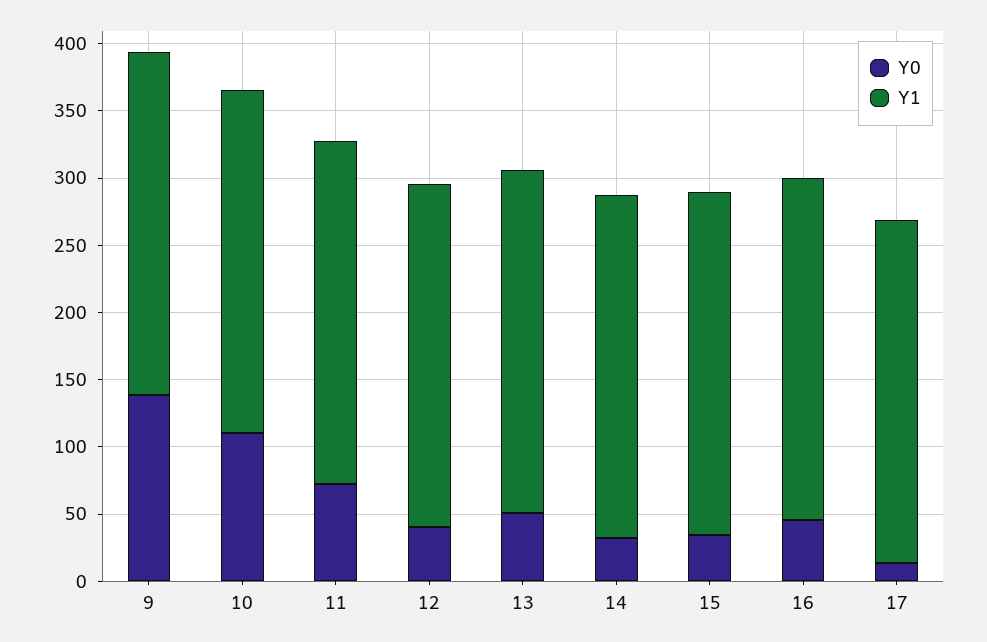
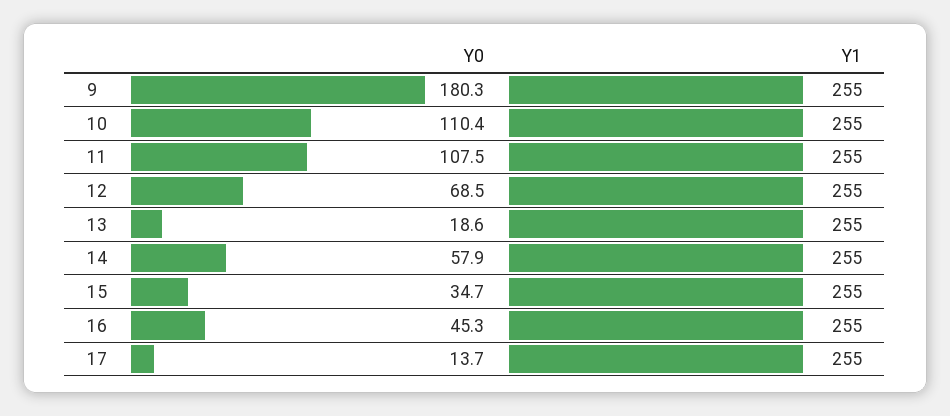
Y0, 9: 140 -> 180.3
Y0, 11: 70 -> 107.5
Y0, 12: 40 -> 68.5
Y0, 13: 50 -> 18.6
Y0, 14: 30 -> 57.9

